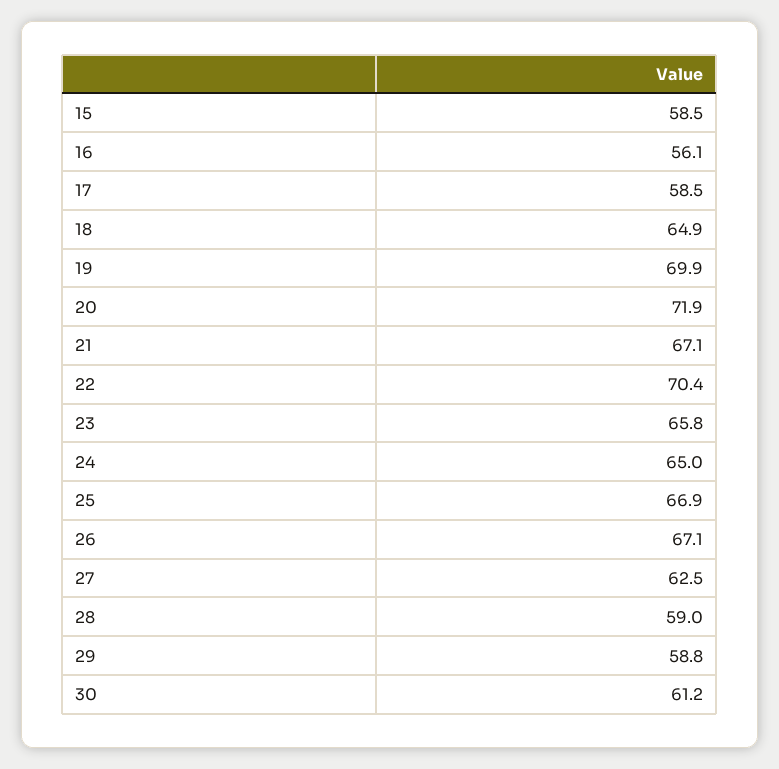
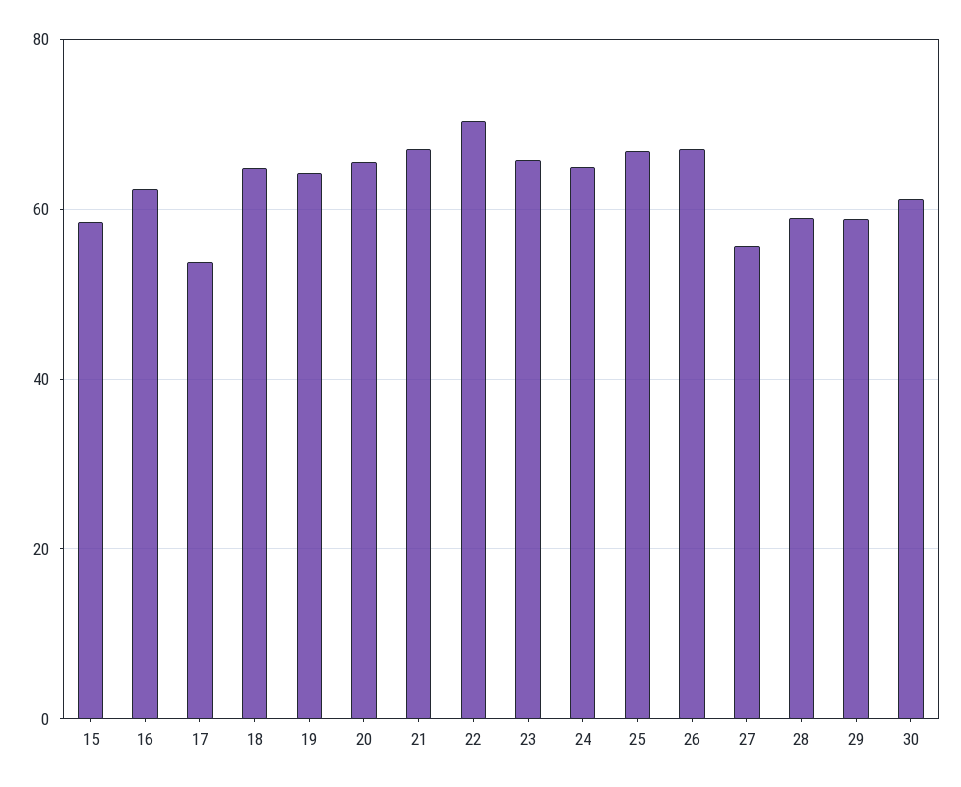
16: 56.1 -> 62
17: 58.5 -> 54
19: 69.9 -> 64
20: 71.9 -> 66
27: 62.5 -> 56

